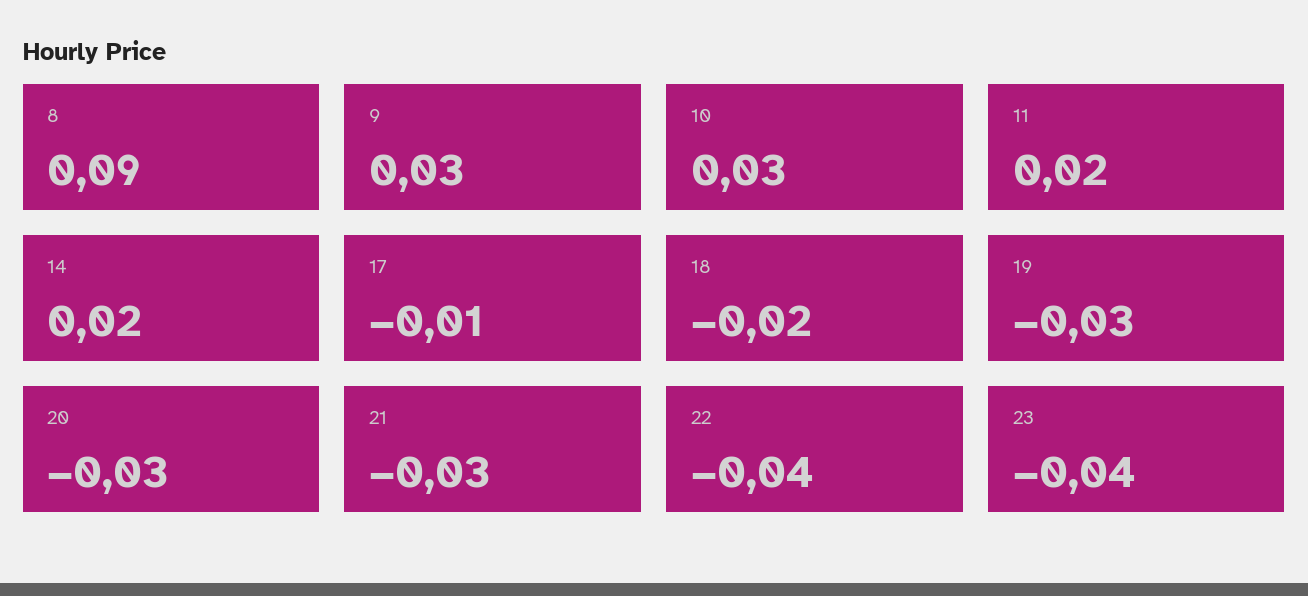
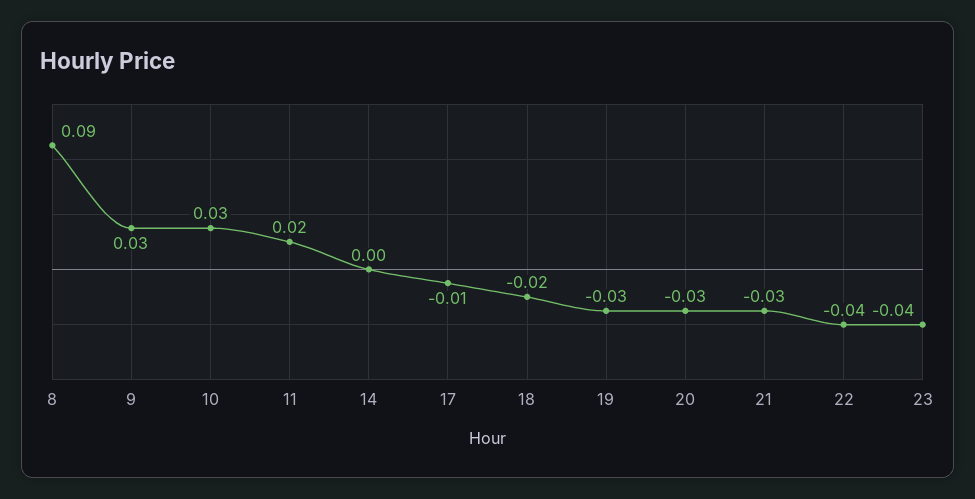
14: 0.02 -> 0

